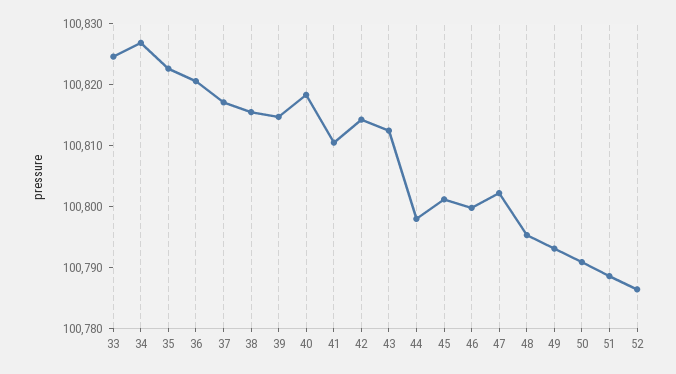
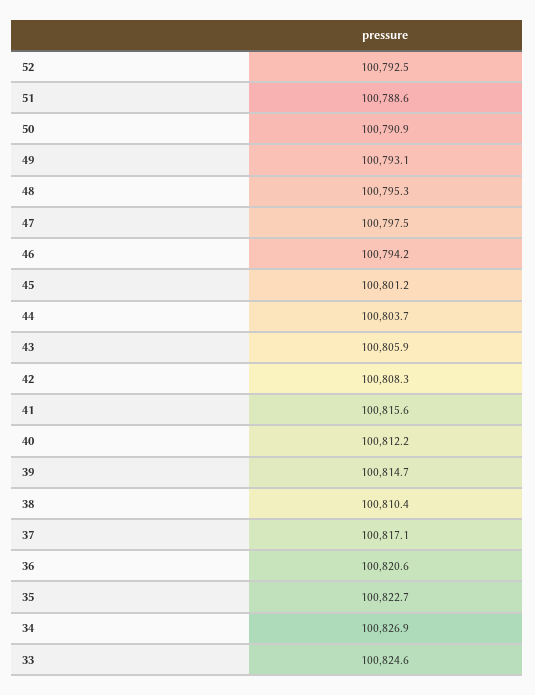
38: 100816 -> 100810.4
40: 100818 -> 100812.2
41: 100810 -> 100815.6
42: 100814 -> 100808.3
43: 100812 -> 100805.9
44: 100798 -> 100803.7
46: 100800 -> 100794.2
47: 100802 -> 100797.5
52: 100786 -> 100792.5

